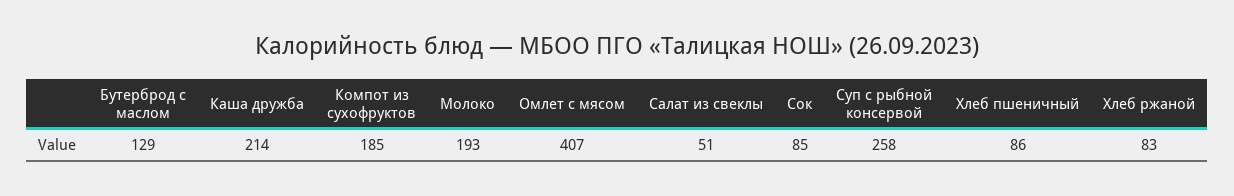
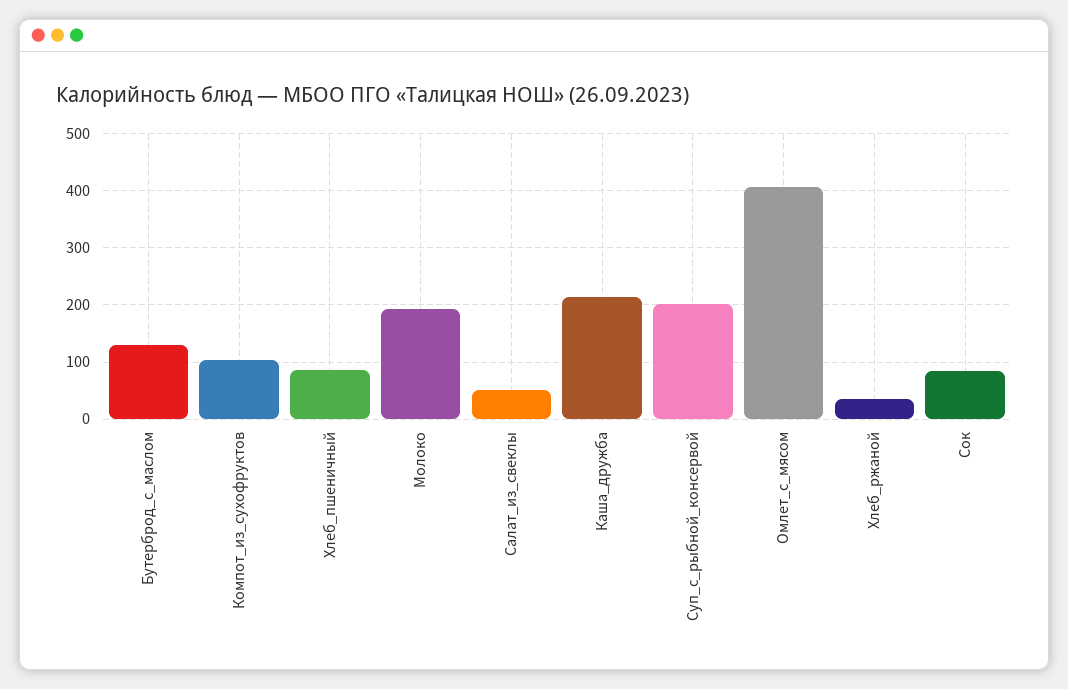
Компот из сухофруктов: 185 -> 100
Суп с рыбной консервой: 258 -> 200
Хлеб ржаной: 83 -> 40

